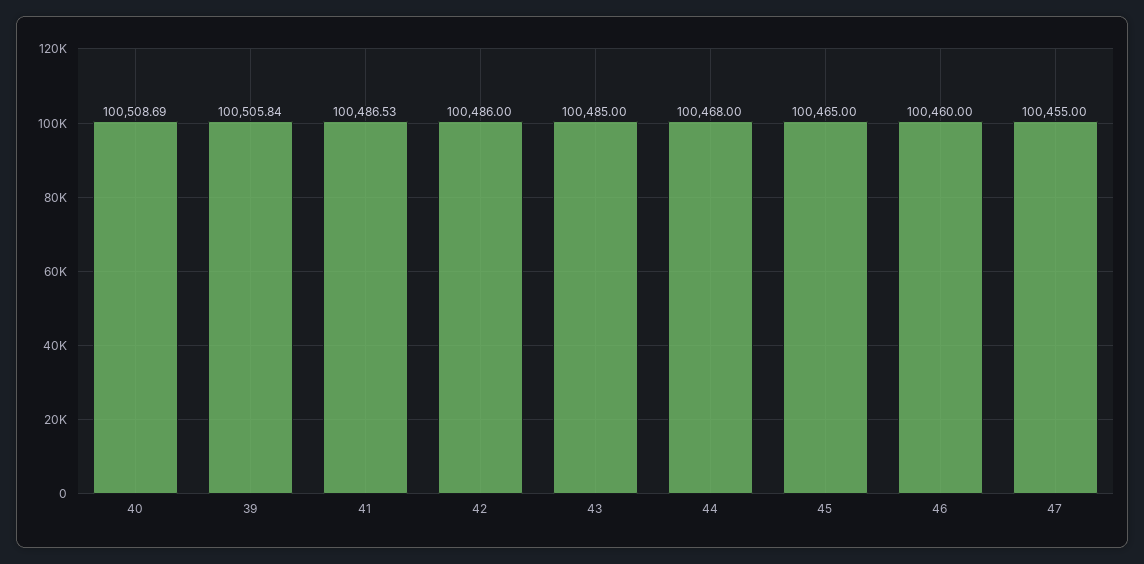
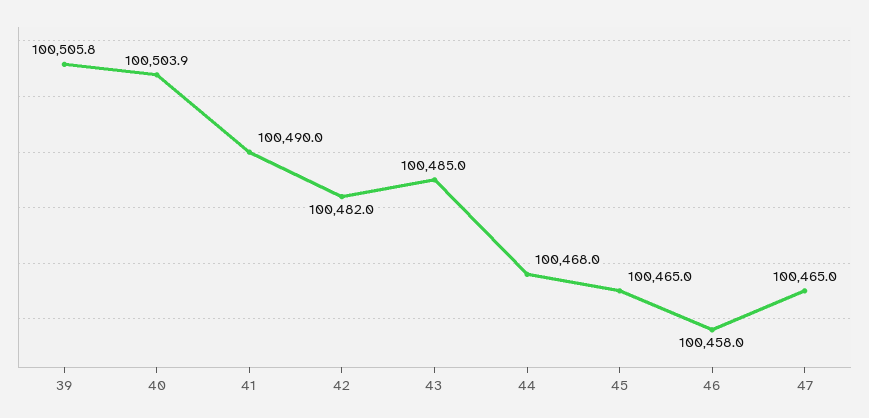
40: 100508.69 -> 100503.9
41: 100486.53 -> 100490
42: 100486 -> 100482
46: 100460 -> 100458
47: 100455 -> 100465

